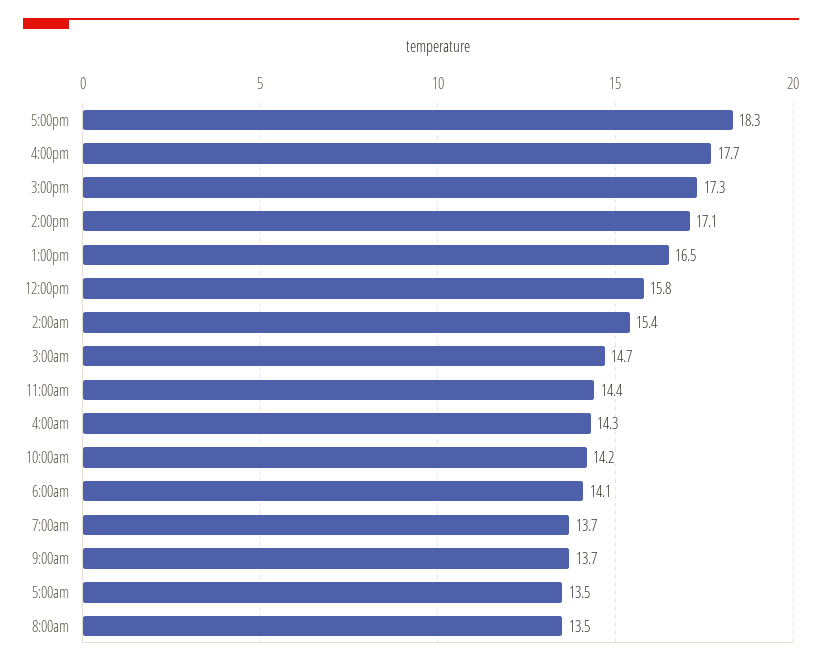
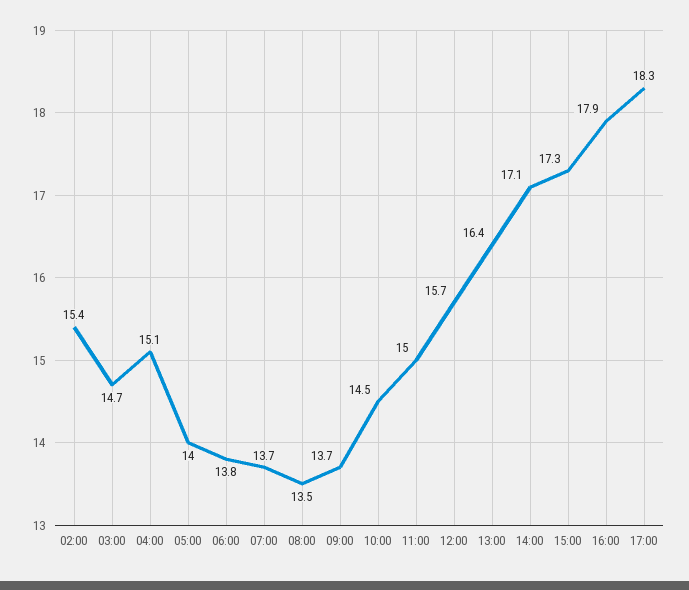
4:00pm: 17.7 -> 17.9
1:00pm: 16.5 -> 16.4
12:00pm: 15.8 -> 15.7
11:00am: 14.4 -> 15
4:00am: 14.3 -> 15.1
10:00am: 14.2 -> 14.5
6:00am: 14.1 -> 13.8
5:00am: 13.5 -> 14

